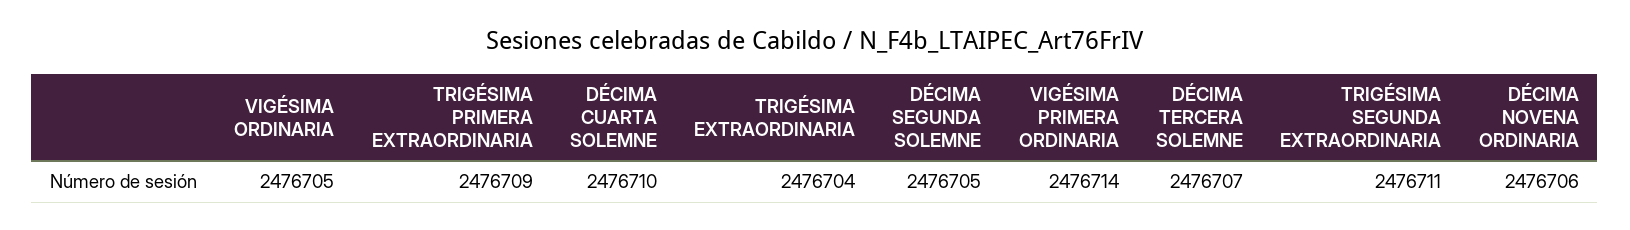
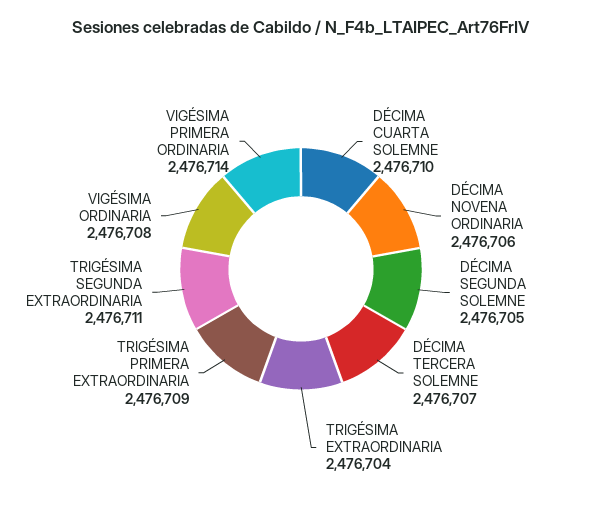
VIGÉSIMA ORDINARIA: 2476705 -> 2476708

